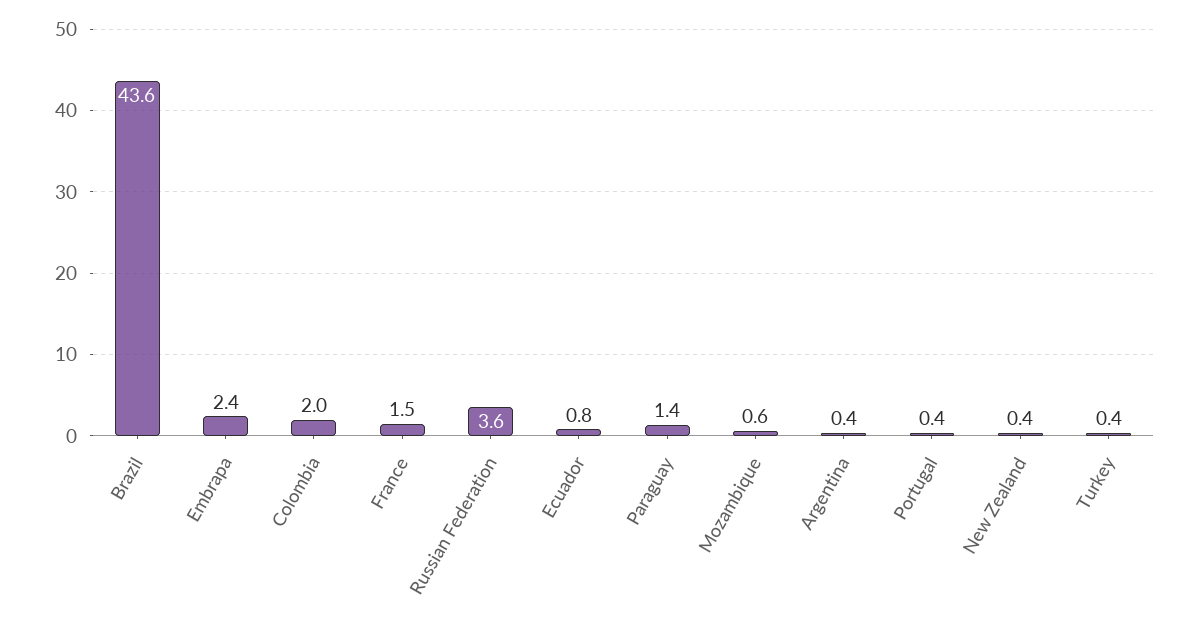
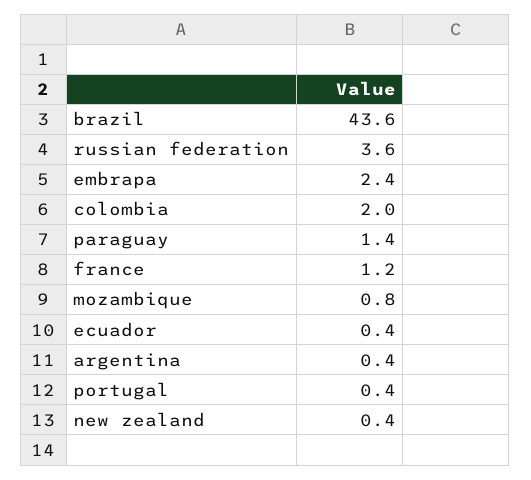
France: 1.5 -> 1.2
Ecuador: 0.8 -> 0.4
Mozambique: 0.6 -> 0.8
Turkey: 0.4 -> none

